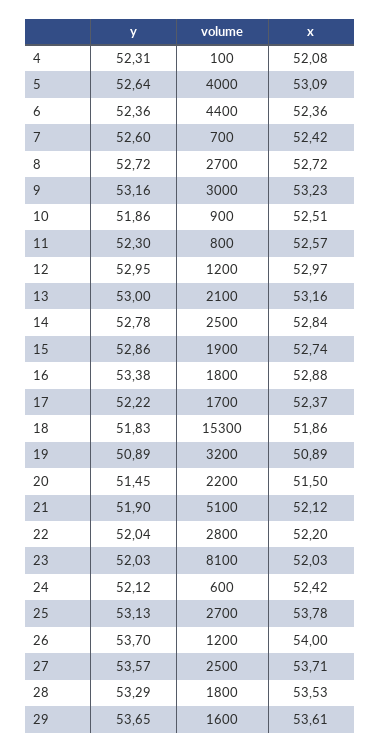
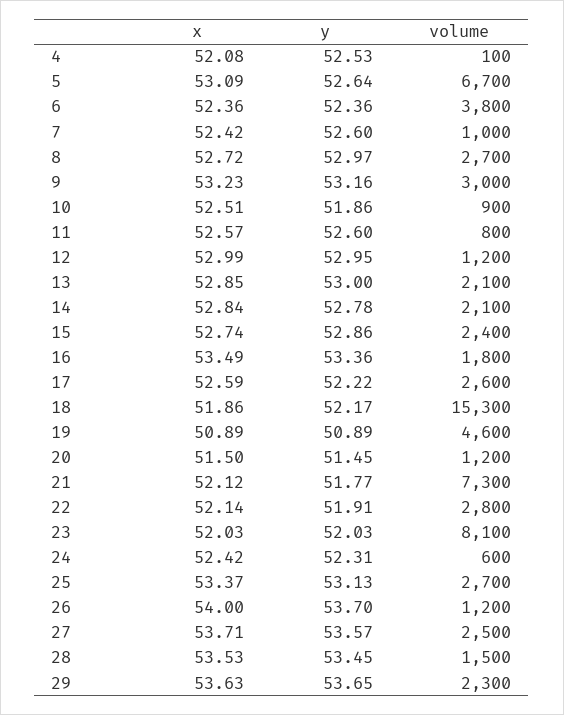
y, 4: 52.31 -> 52.53
volume, 5: 4000 -> 6700
volume, 6: 4400 -> 3800
volume, 7: 700 -> 1000
y, 8: 52.72 -> 52.97
y, 11: 52.3 -> 52.6
x, 12: 52.97 -> 52.99
x, 13: 53.16 -> 52.85
volume, 14: 2500 -> 2100
volume, 15: 1900 -> 2400
y, 16: 53.38 -> 53.36
x, 16: 52.88 -> 53.49
volume, 17: 1700 -> 2600
x, 17: 52.37 -> 52.59
y, 18: 51.83 -> 52.17
volume, 19: 3200 -> 4600
volume, 20: 2200 -> 1200
y, 21: 51.9 -> 51.77
volume, 21: 5100 -> 7300
y, 22: 52.04 -> 51.91
x, 22: 52.2 -> 52.14
y, 24: 52.12 -> 52.31
x, 25: 53.78 -> 53.37
y, 28: 53.29 -> 53.45
volume, 28: 1800 -> 1500
volume, 29: 1600 -> 2300
x, 29: 53.61 -> 53.63

